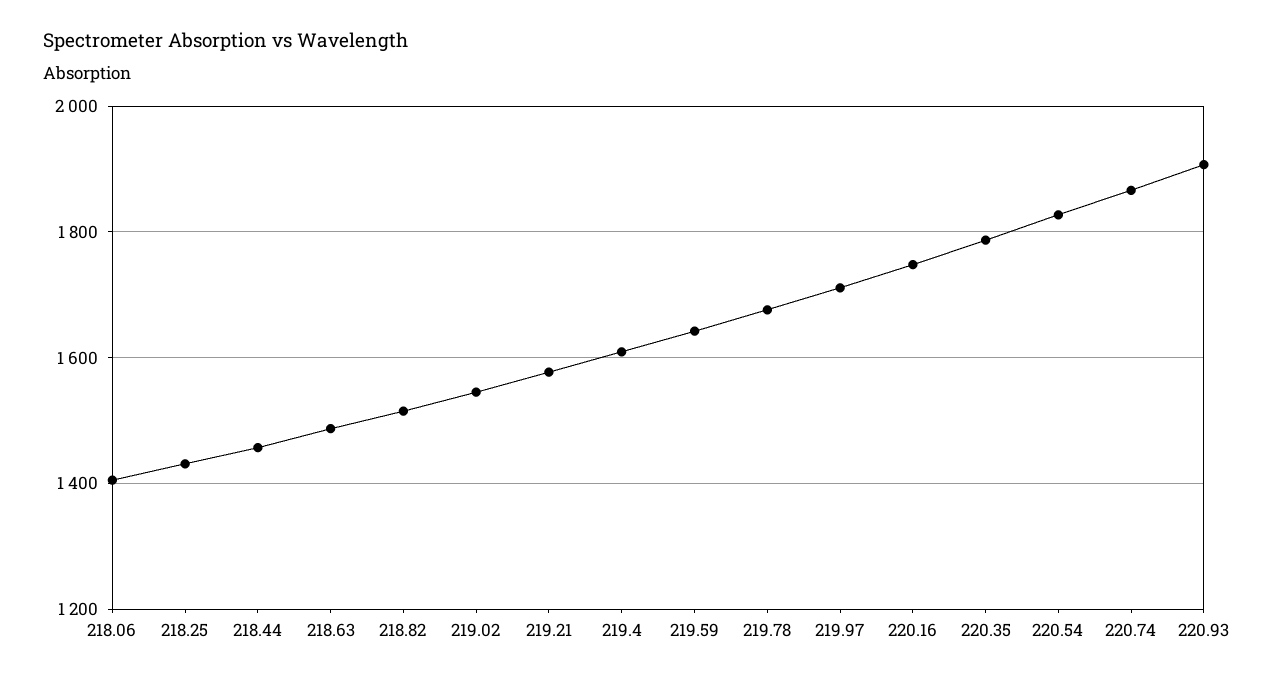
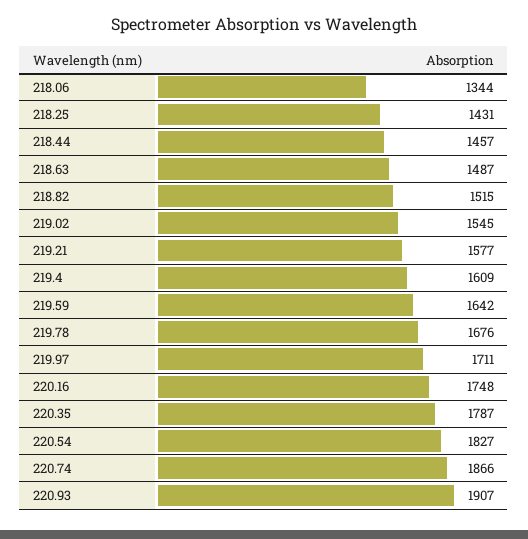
218.06: 1400 -> 1344

